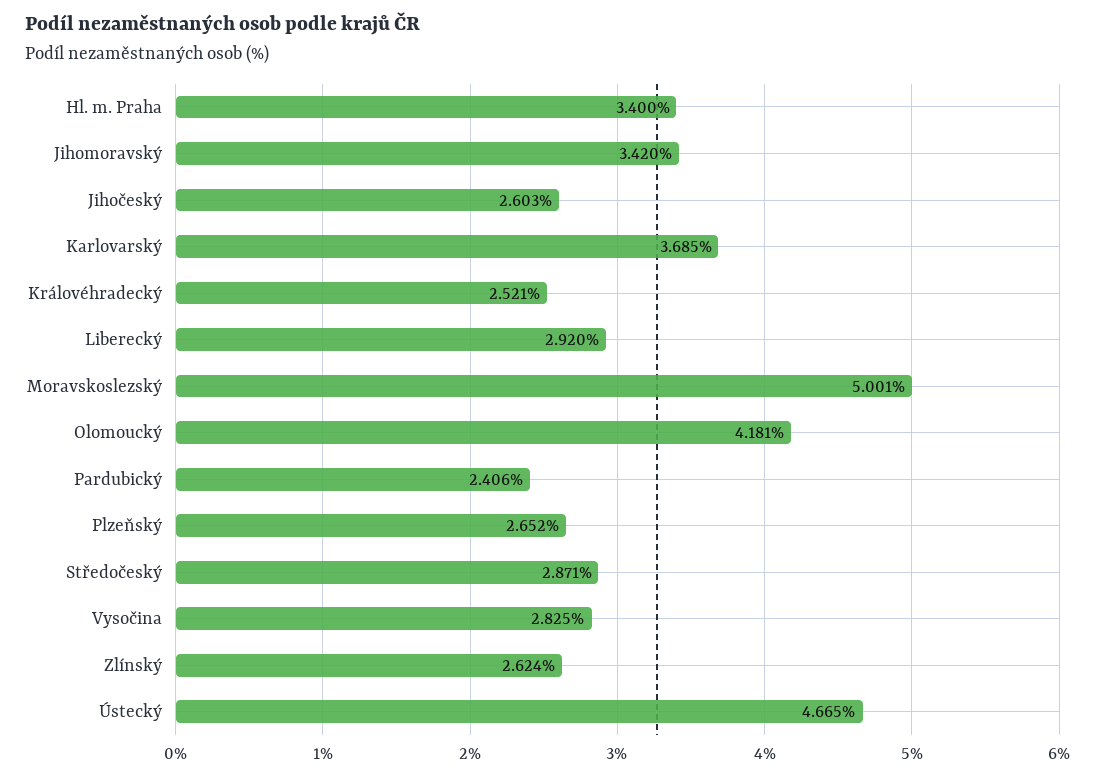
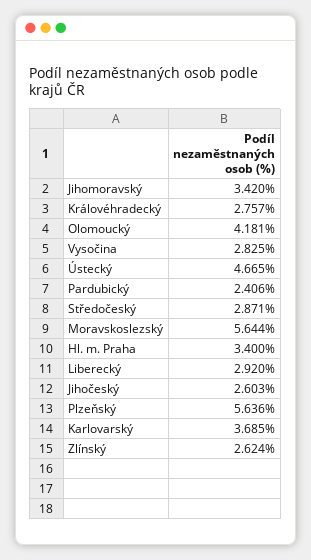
Královéhradecký: 2.521 -> 2.757
Moravskoslezský: 5.001 -> 5.644
Plzeňský: 2.652 -> 5.636

